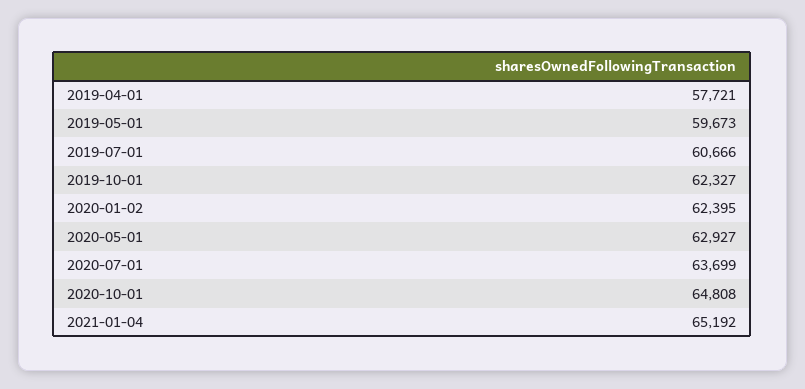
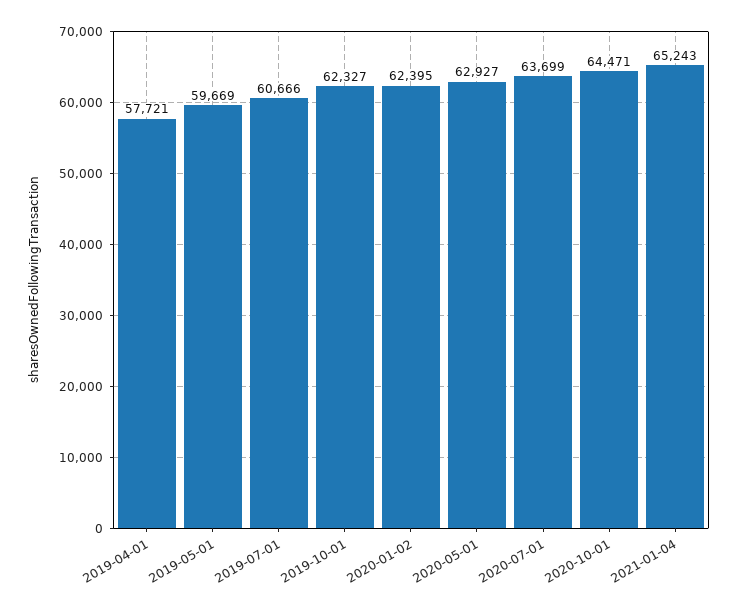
2019-05-01: 59673 -> 59669
2020-10-01: 64808 -> 64471
2021-01-04: 65192 -> 65243

